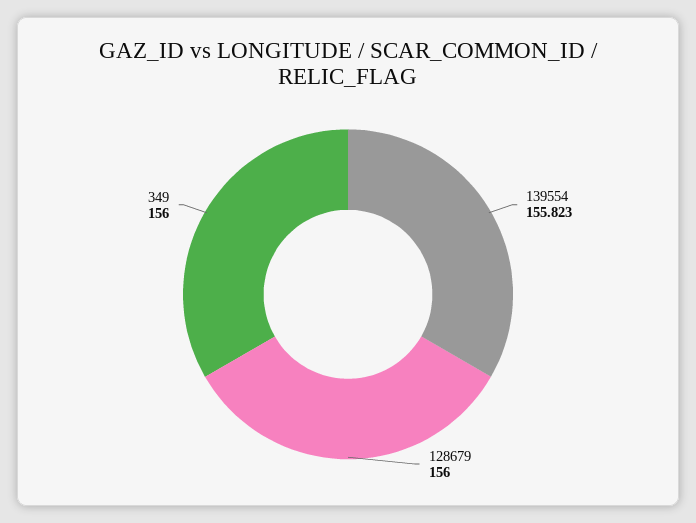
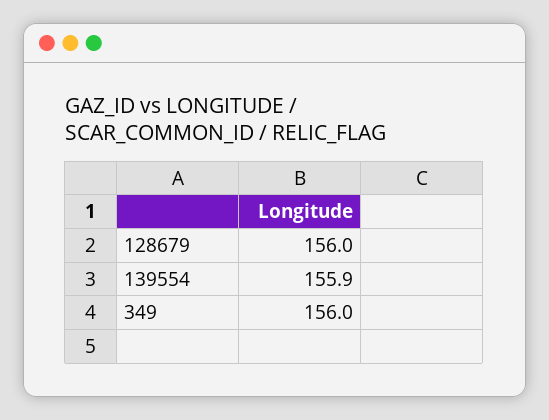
139554: 155.823 -> 155.9

